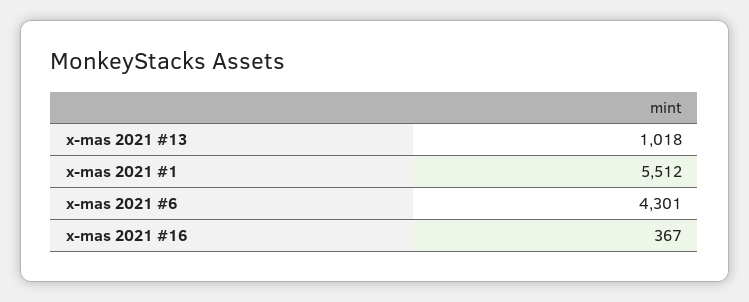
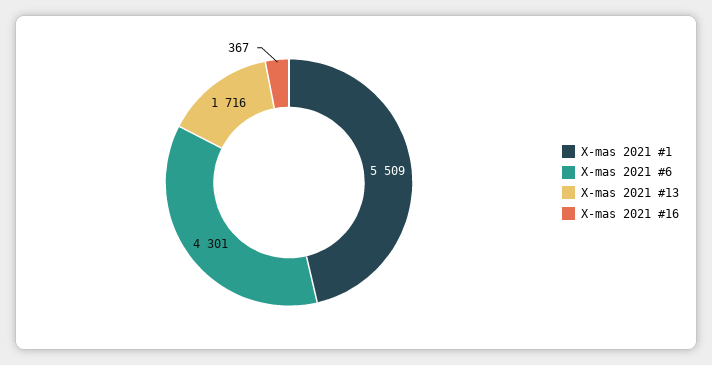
x-mas 2021 #13: 1018 -> 1716
x-mas 2021 #1: 5512 -> 5509

